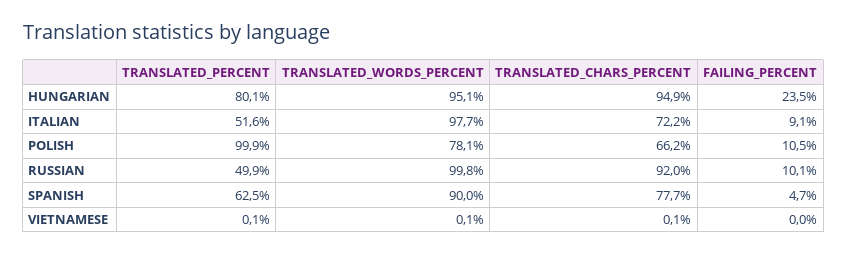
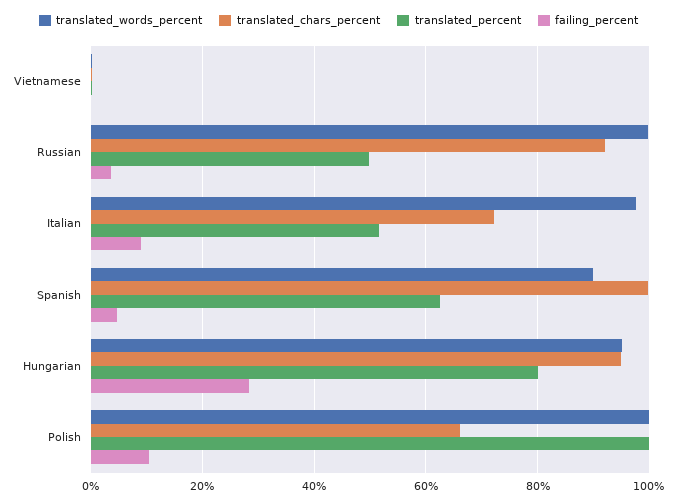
FAILING_PERCENT, HUNGARIAN: 23.5 -> 28
TRANSLATED_WORDS_PERCENT, POLISH: 78.1 -> 100
FAILING_PERCENT, RUSSIAN: 10.1 -> 4
TRANSLATED_CHARS_PERCENT, SPANISH: 77.7 -> 100

